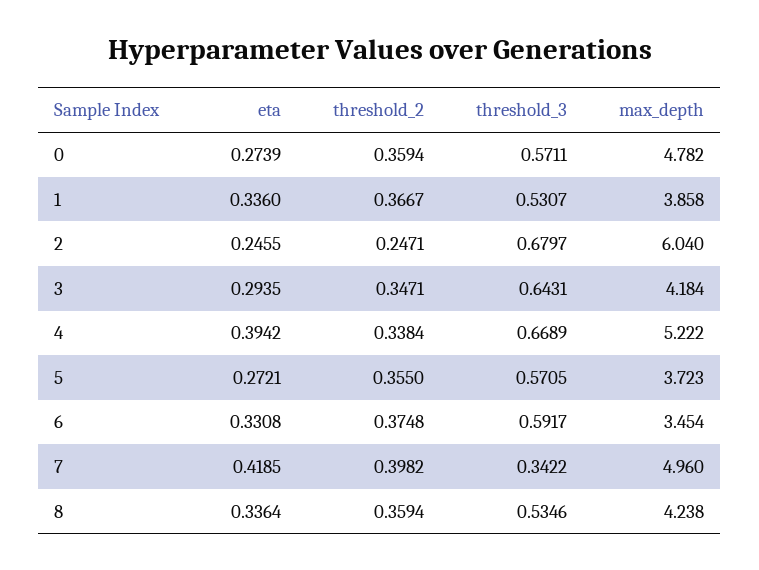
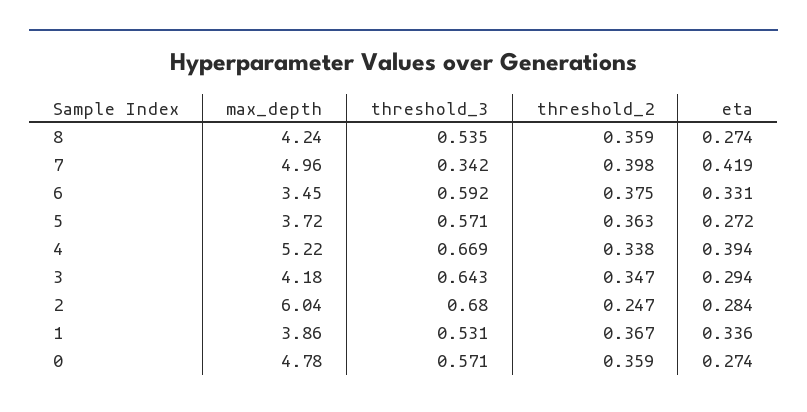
eta, 2: 0.2455 -> 0.284
threshold_2, 5: 0.355 -> 0.363
eta, 8: 0.3364 -> 0.274

